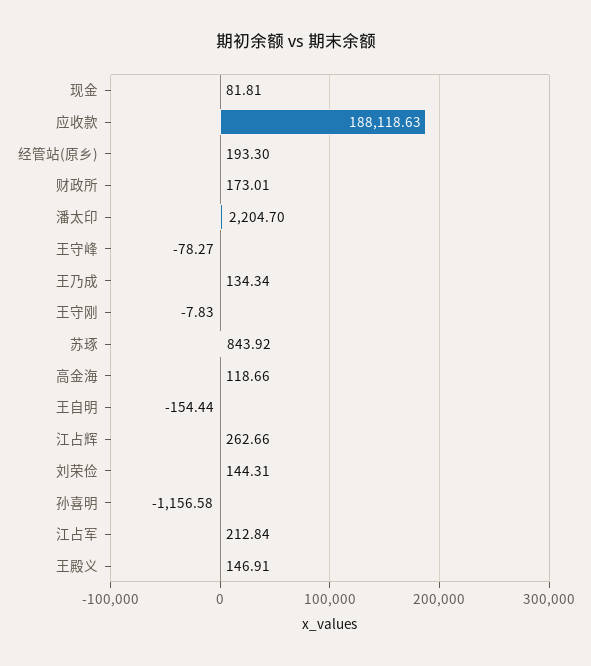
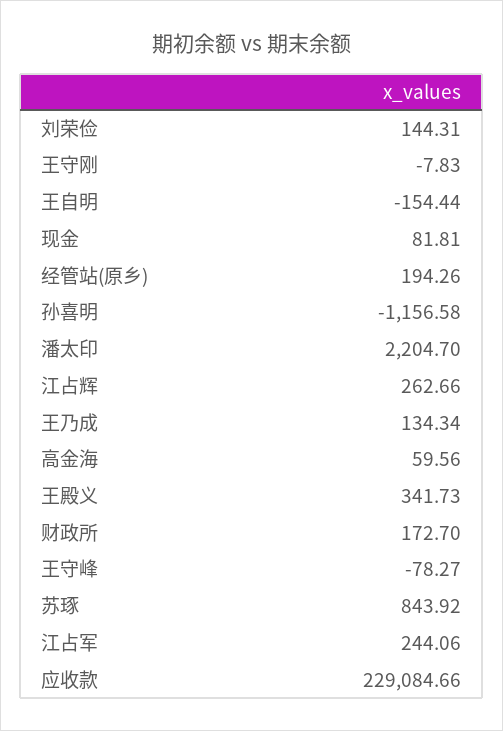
应收款: 188118.63 -> 229084.66
经管站(原乡): 193.3 -> 194.26
财政所: 173.01 -> 172.7
高金海: 118.66 -> 59.56
江占军: 212.84 -> 244.06
王殿义: 146.91 -> 341.73

